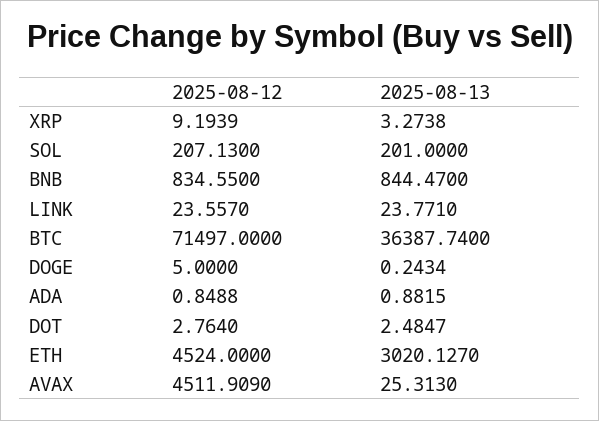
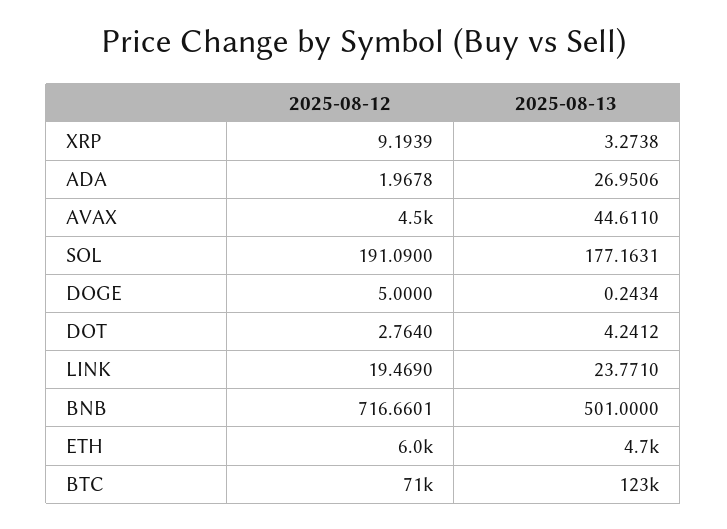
2025-08-12, SOL: 207.13 -> 191.09
2025-08-13, SOL: 201 -> 177.1631
2025-08-12, BNB: 834.55 -> 716.6601
2025-08-13, BNB: 844.47 -> 501
2025-08-12, LINK: 23.557 -> 19.469
2025-08-13, BTC: 36387.74 -> 123000
2025-08-12, ADA: 0.8488 -> 1.9678
2025-08-13, ADA: 0.8815 -> 26.9506
2025-08-13, DOT: 2.4847 -> 4.2412
2025-08-12, ETH: 4524 -> 6000
2025-08-13, ETH: 3020.127 -> 4700
2025-08-13, AVAX: 25.313 -> 44.611

